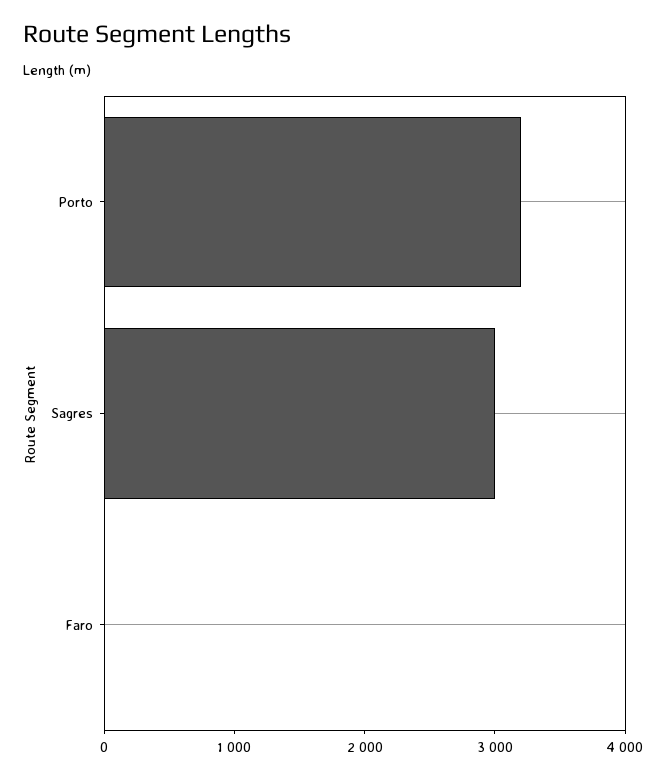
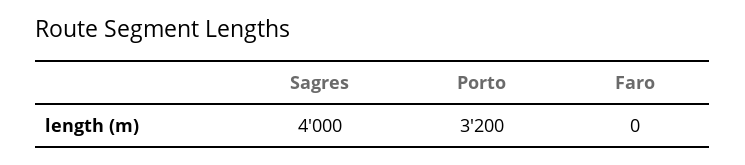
Sagres: 3000 -> 4000

